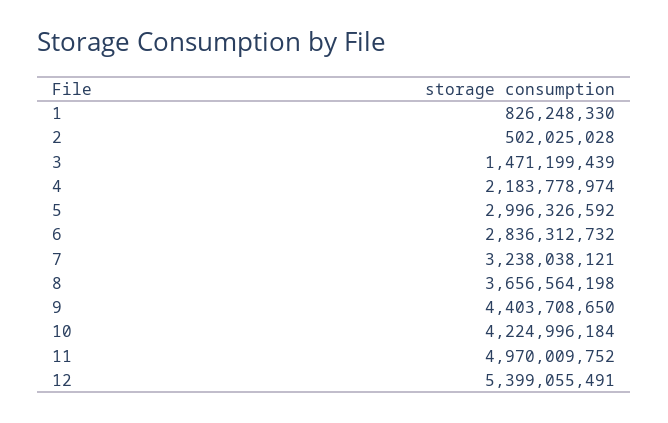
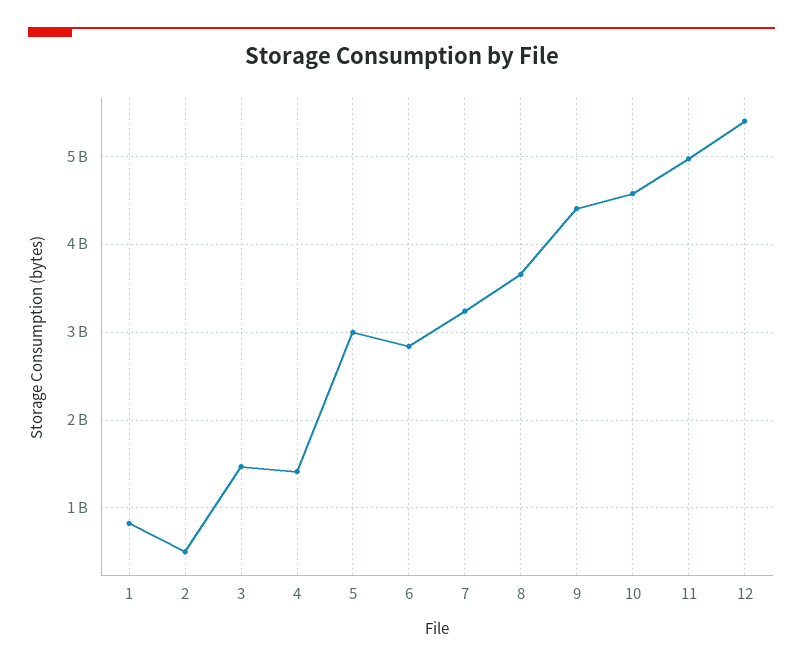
4: 2183778974 -> 1400000000
10: 4224996184 -> 4600000000

